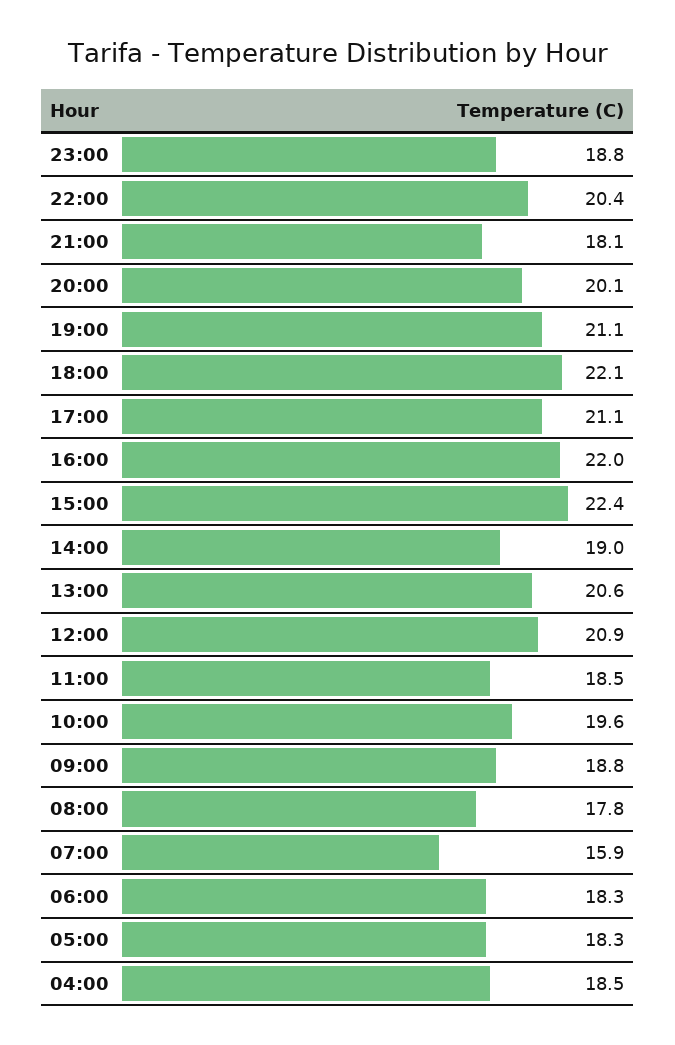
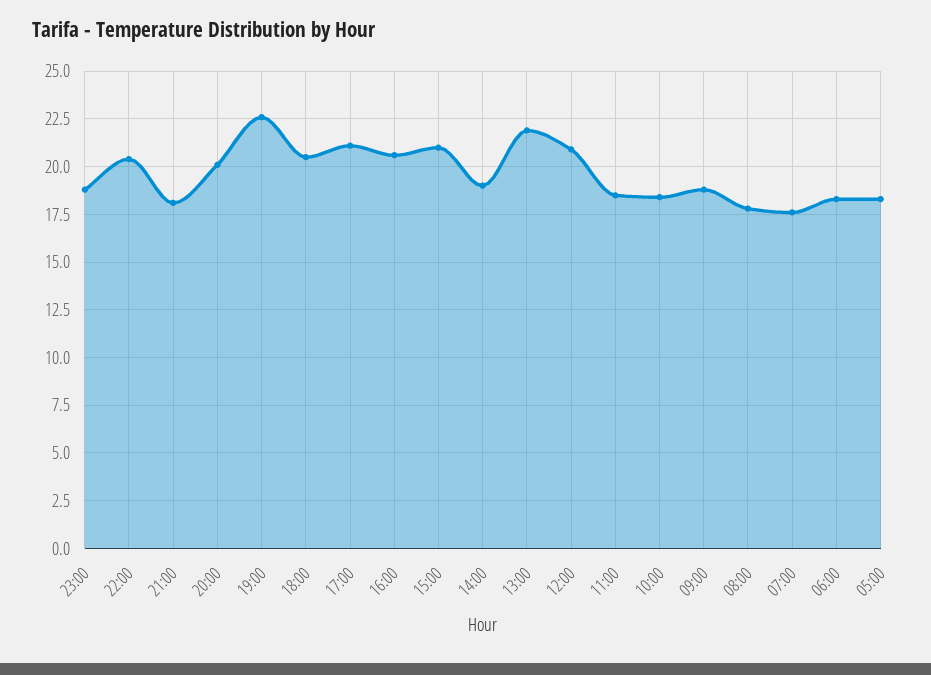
19:00: 21.1 -> 22.5
18:00: 22.1 -> 20.5
16:00: 22 -> 20.5
15:00: 22.4 -> 21
13:00: 20.6 -> 22
10:00: 19.6 -> 18.5
07:00: 15.9 -> 17.5
04:00: 18.5 -> none

